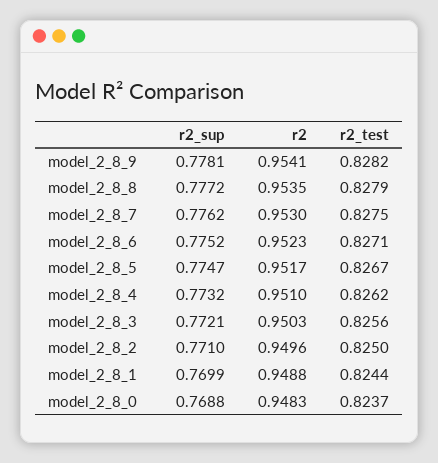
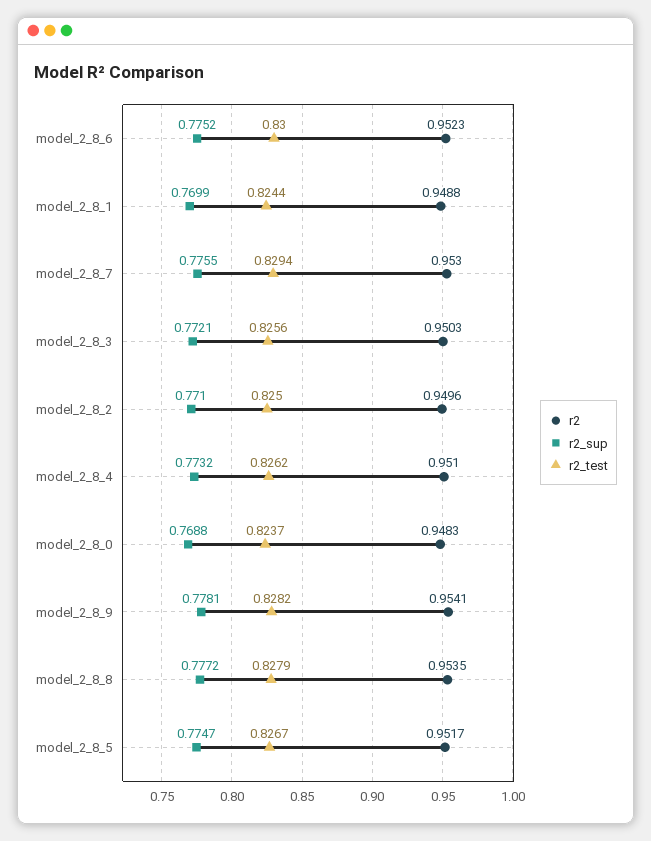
r2_sup, model_2_8_7: 0.7762 -> 0.7755
r2_test, model_2_8_7: 0.8275 -> 0.8294
r2_test, model_2_8_6: 0.8271 -> 0.83

